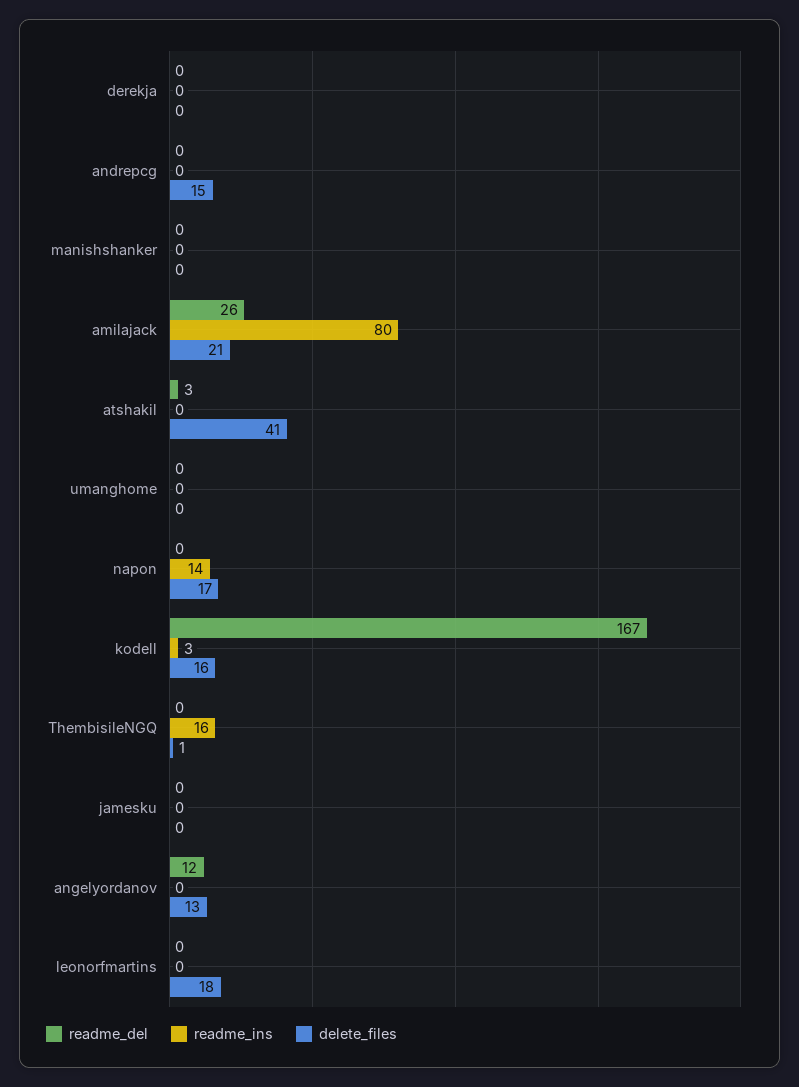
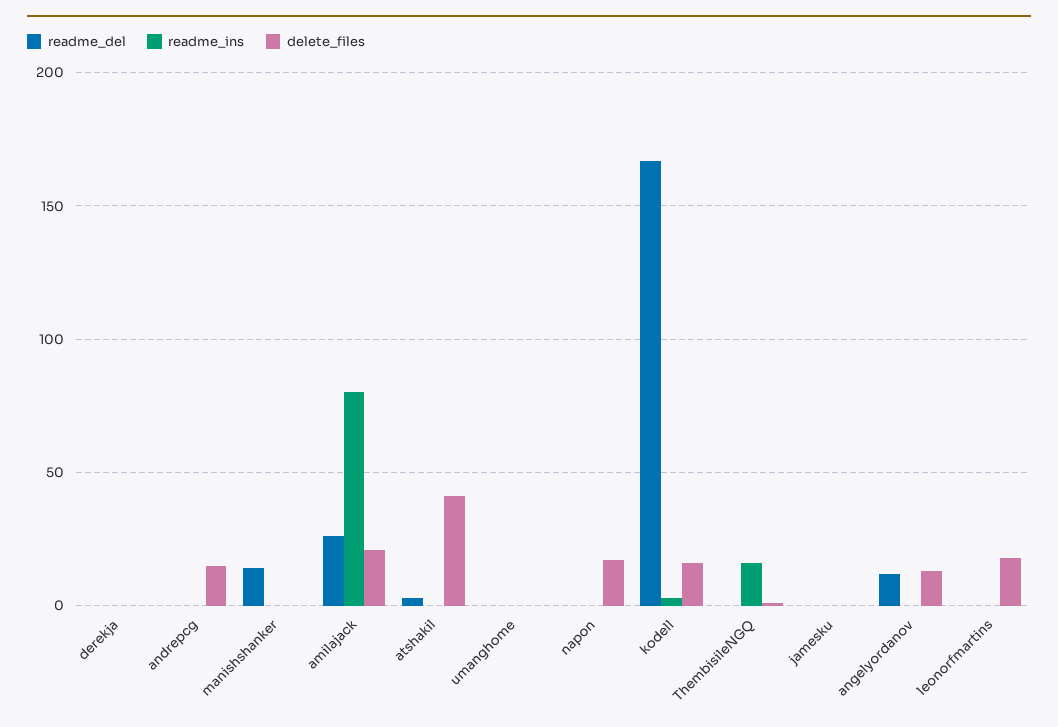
readme_del, manishshanker: 0 -> 15
readme_ins, napon: 14 -> 0

